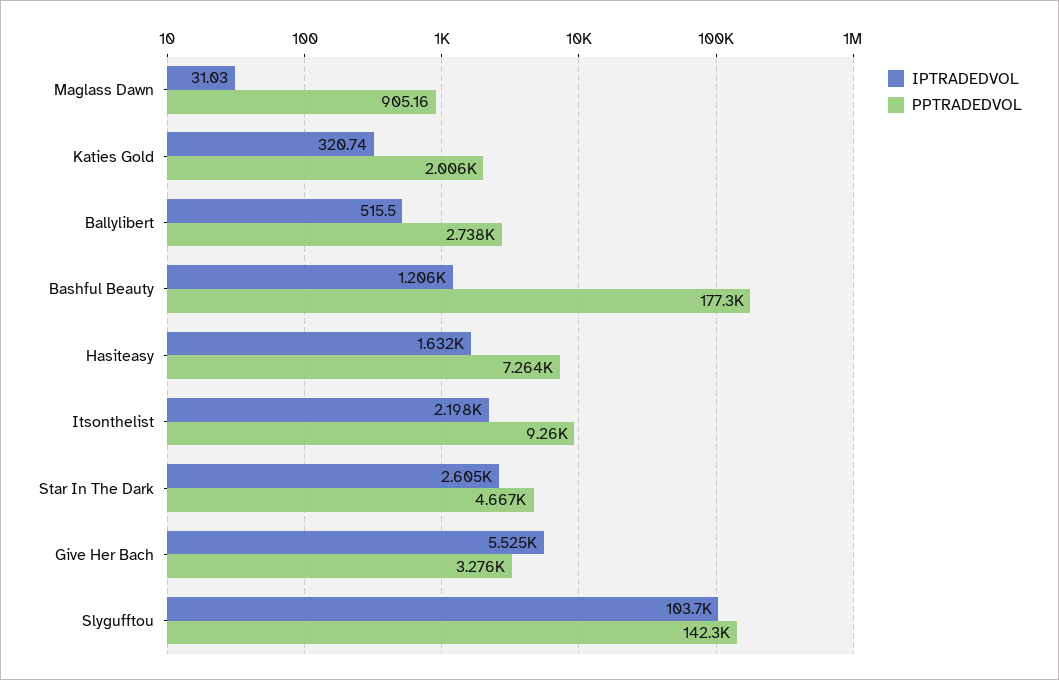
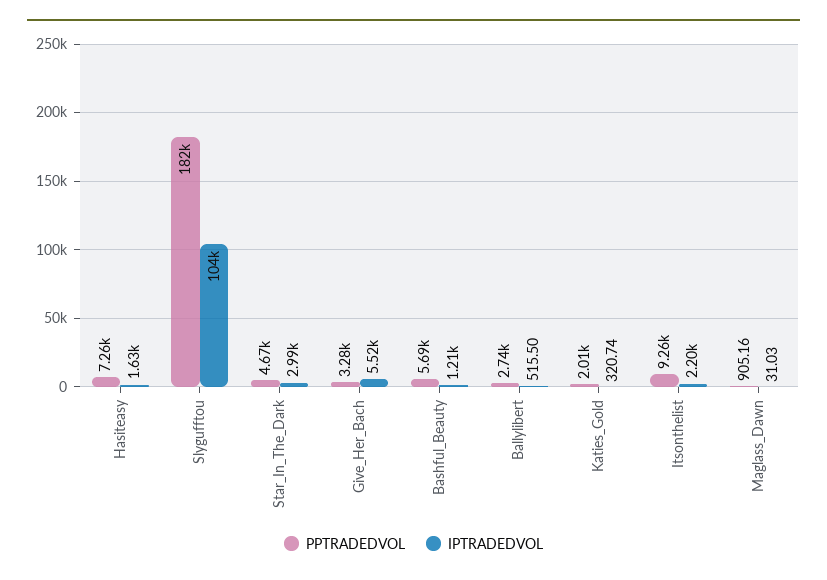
PPTRADEDVOL, Bashful Beauty: 177300 -> 5690
IPTRADEDVOL, Star In The Dark: 2605 -> 2990
PPTRADEDVOL, Slygufftou: 142300 -> 182000

